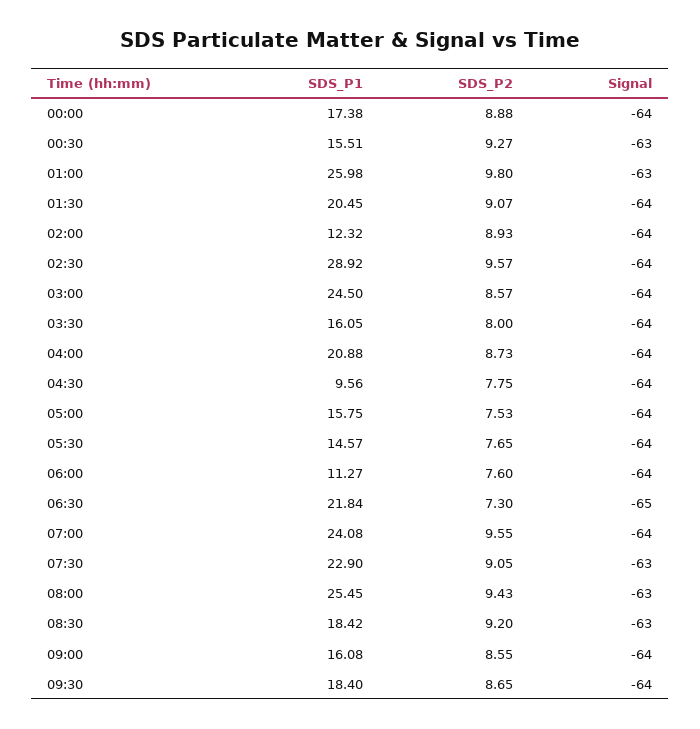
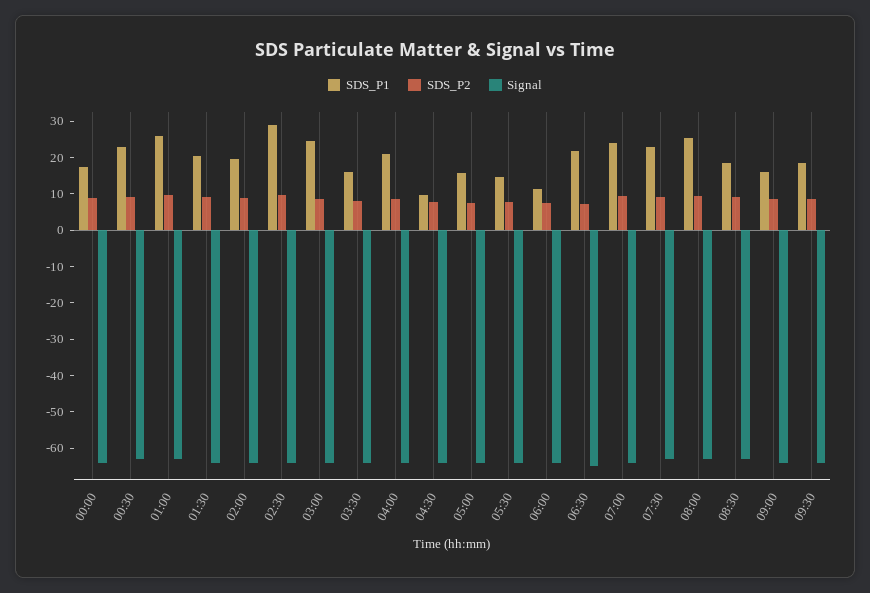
SDS_P1, 00:30: 15.51 -> 22.5
SDS_P1, 02:00: 12.32 -> 20

